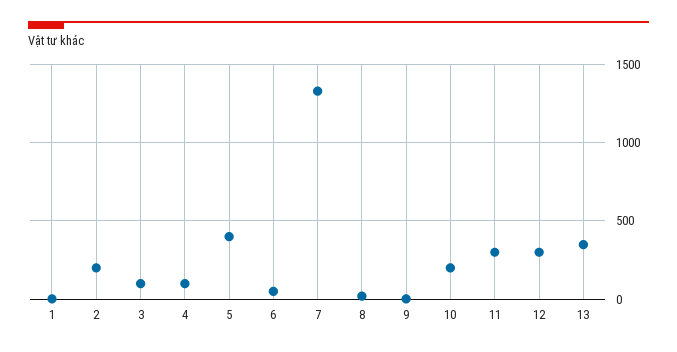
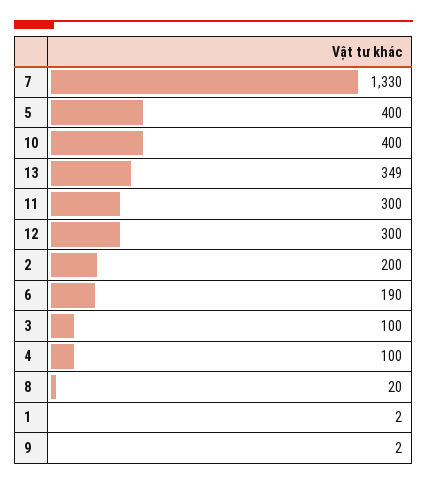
6: 50 -> 190
10: 200 -> 400

